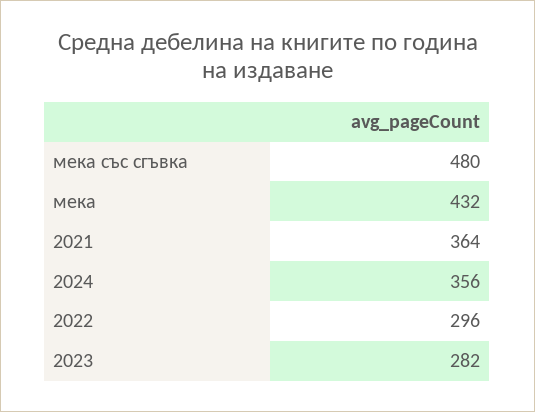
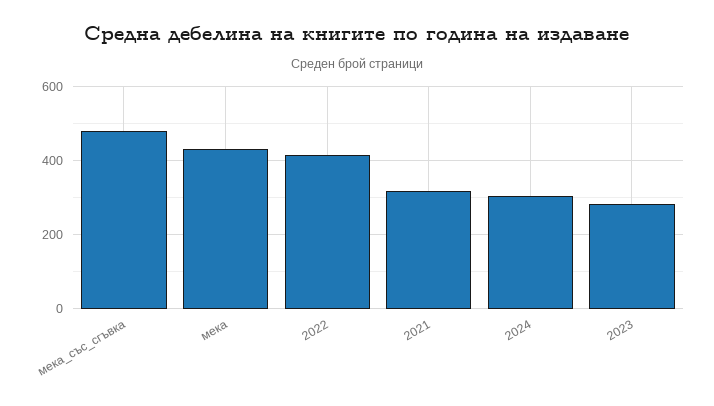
2021: 364 -> 320
2024: 356 -> 300
2022: 296 -> 420

